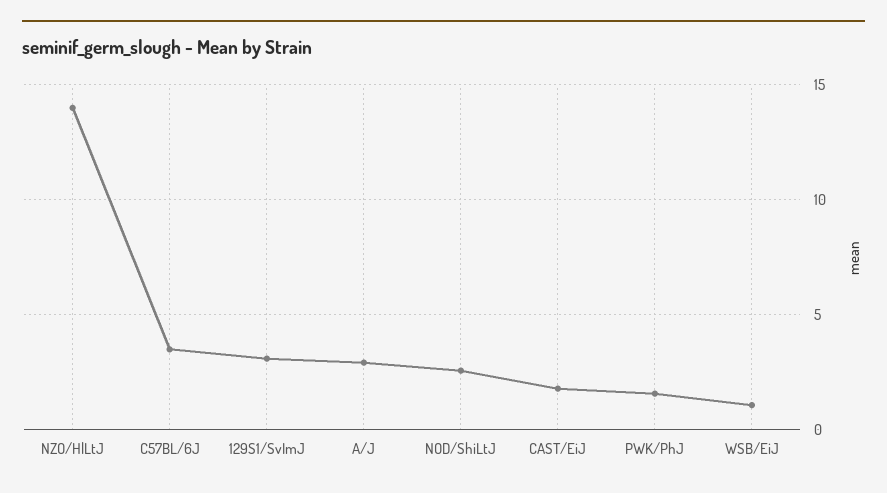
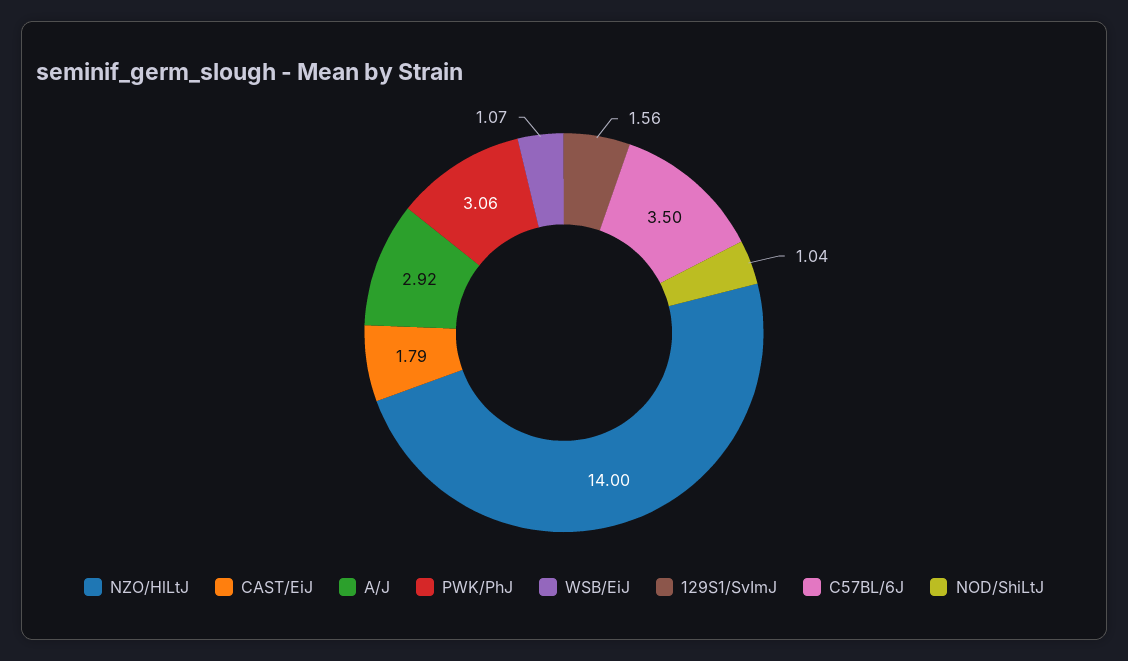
129S1/SvImJ: 3 -> 1.56
NOD/ShiLtJ: 2.5 -> 1.04
PWK/PhJ: 1.5 -> 3.06

